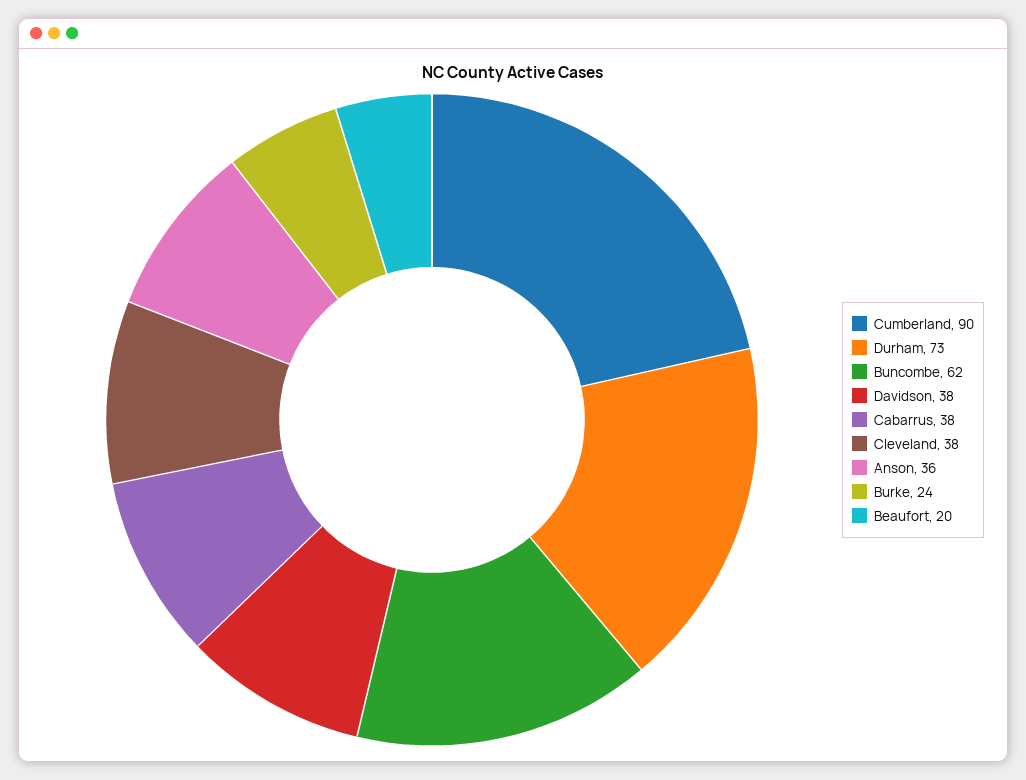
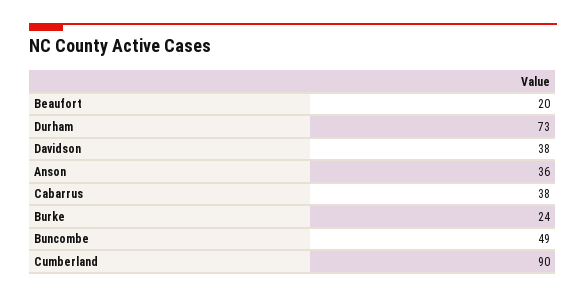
Buncombe: 62 -> 49
Cleveland: 38 -> none

